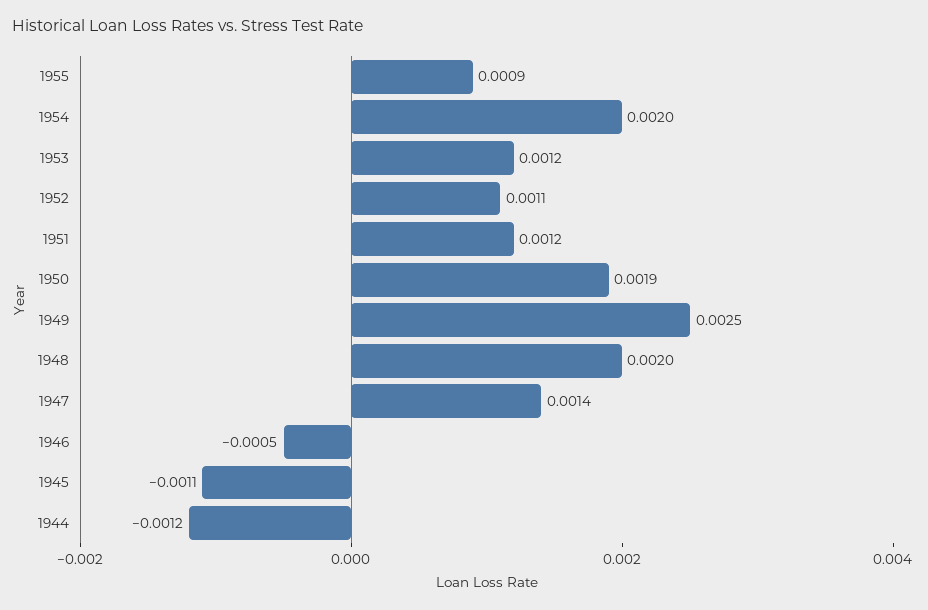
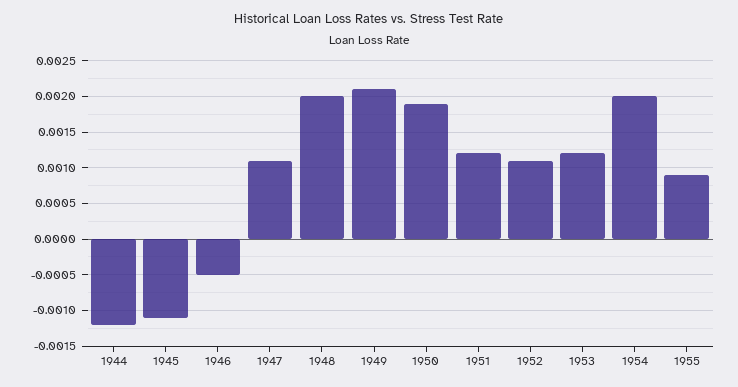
1949: 0.0025 -> 0.0021
1947: 0.0014 -> 0.0011

